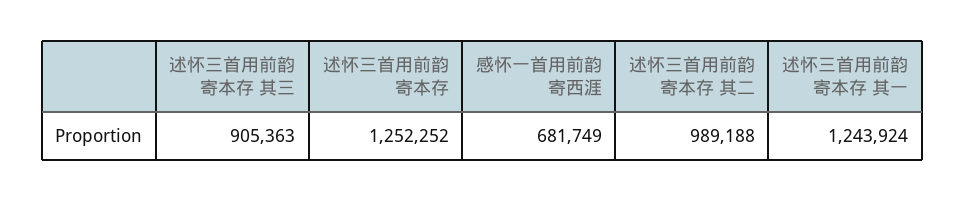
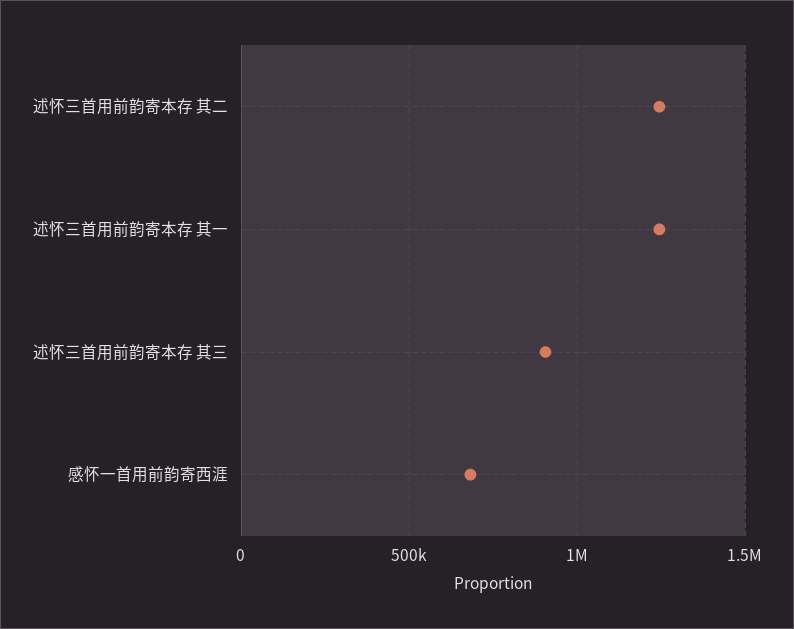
述怀三首用前韵寄本存: 1252252 -> none
述怀三首用前韵寄本存 其二: 989188 -> 1250000

